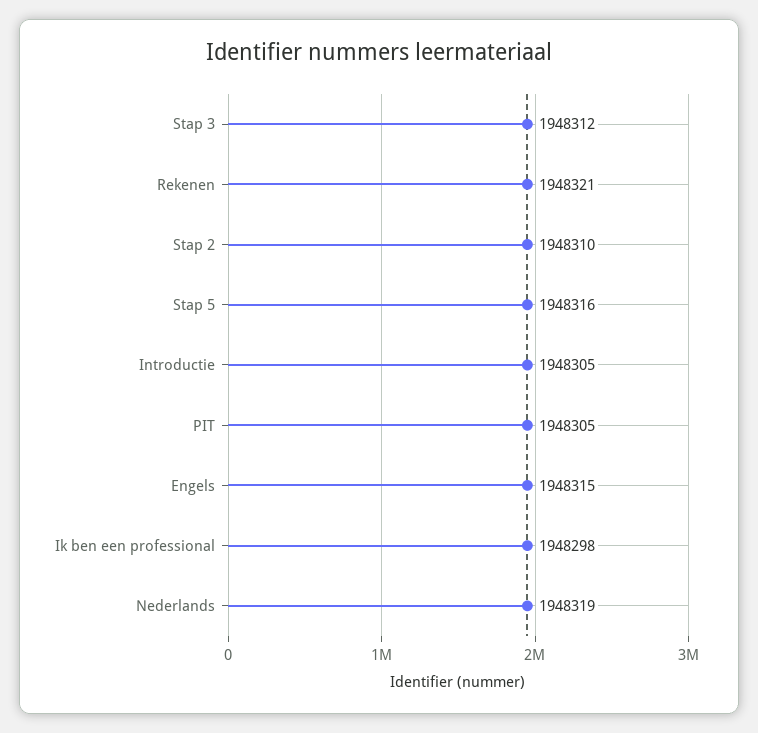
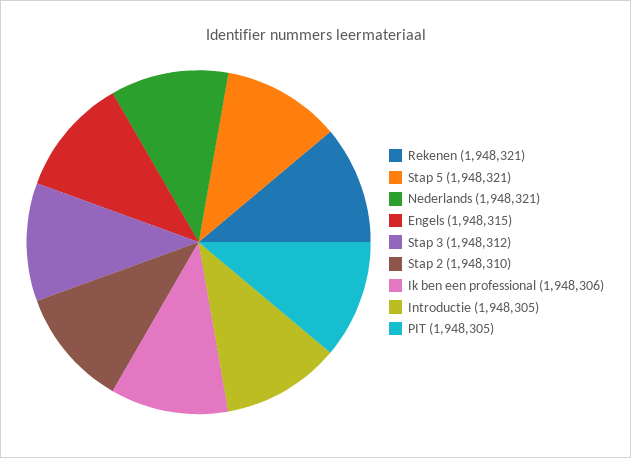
Stap 5: 1948316 -> 1948321
Ik ben een professional: 1948298 -> 1948306
Nederlands: 1948319 -> 1948321

